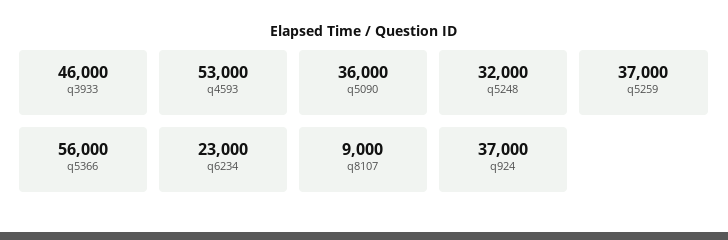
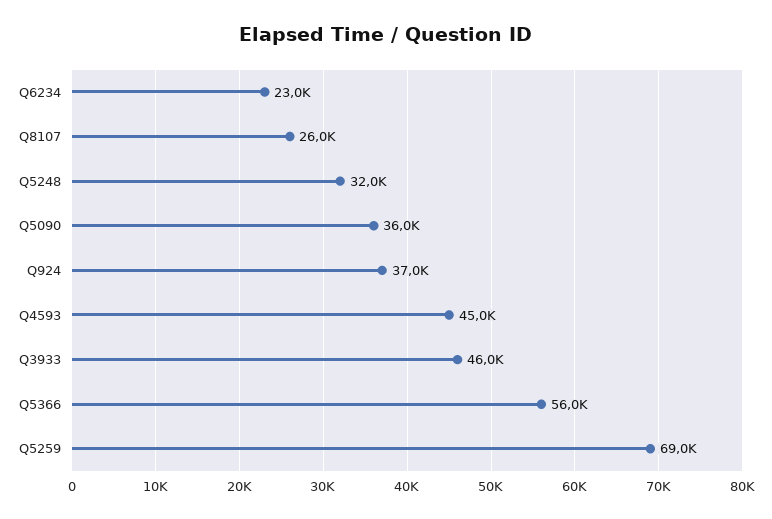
q4593: 53000 -> 45000
q5259: 37000 -> 69000
q8107: 9000 -> 26000

